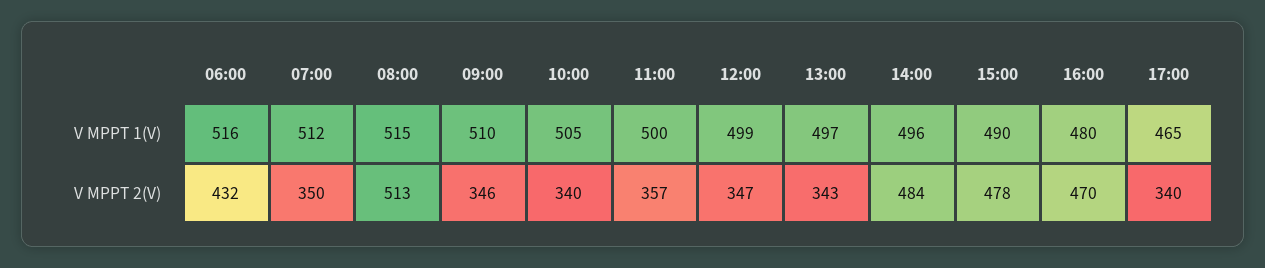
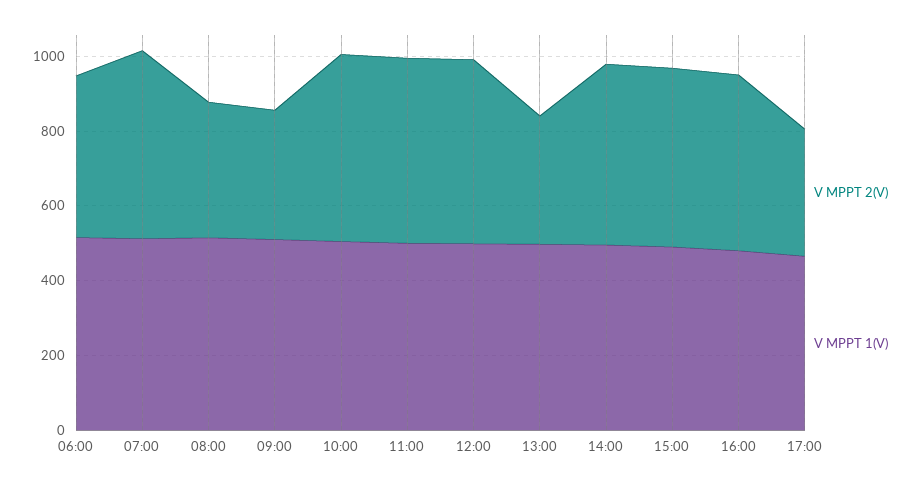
V MPPT 2(V), 07:00: 350 -> 500
V MPPT 2(V), 08:00: 513 -> 350
V MPPT 2(V), 10:00: 340 -> 500
V MPPT 2(V), 11:00: 357 -> 500
V MPPT 2(V), 12:00: 347 -> 500

